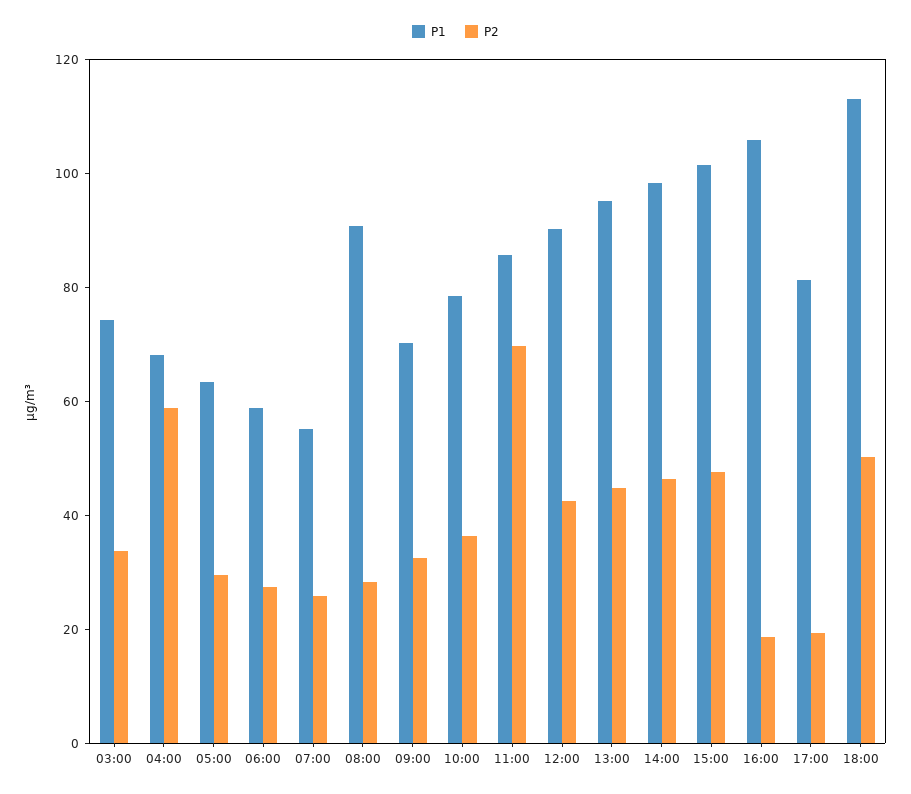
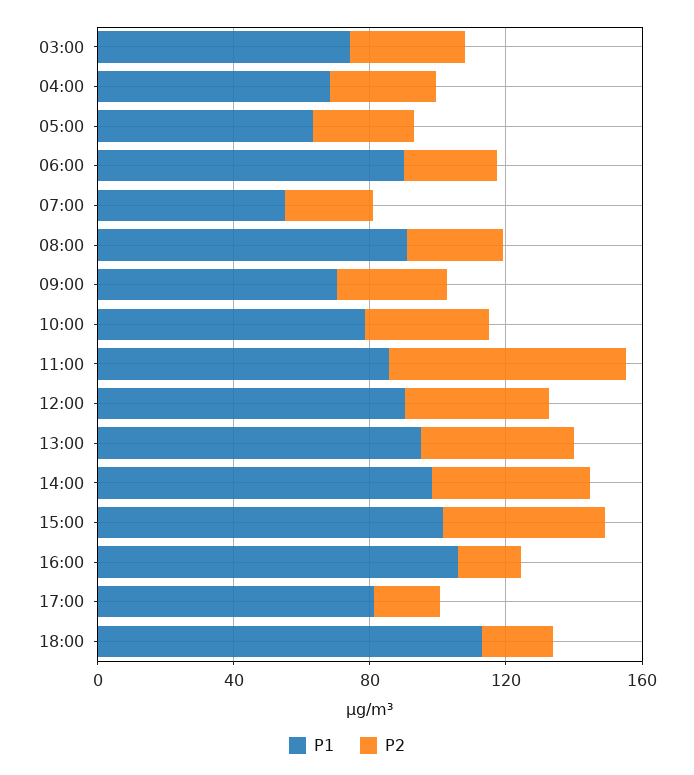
P2, 04:00: 60 -> 30
P1, 06:00: 60 -> 90
P2, 18:00: 50 -> 20

